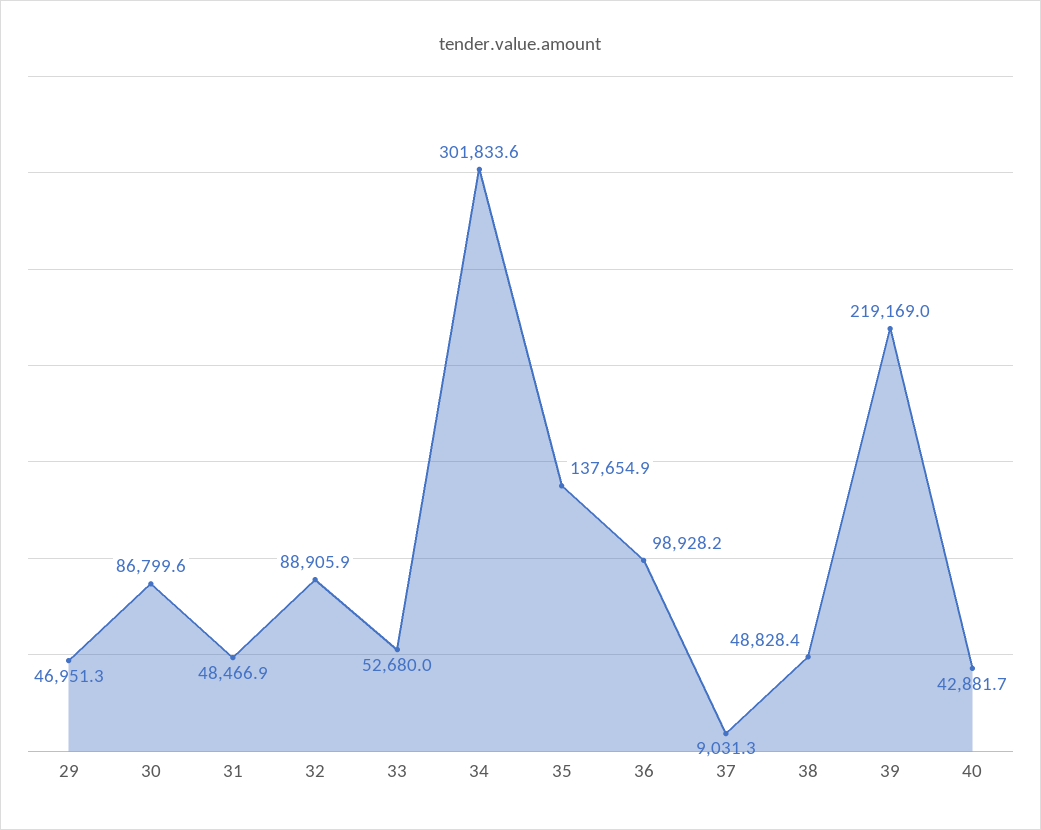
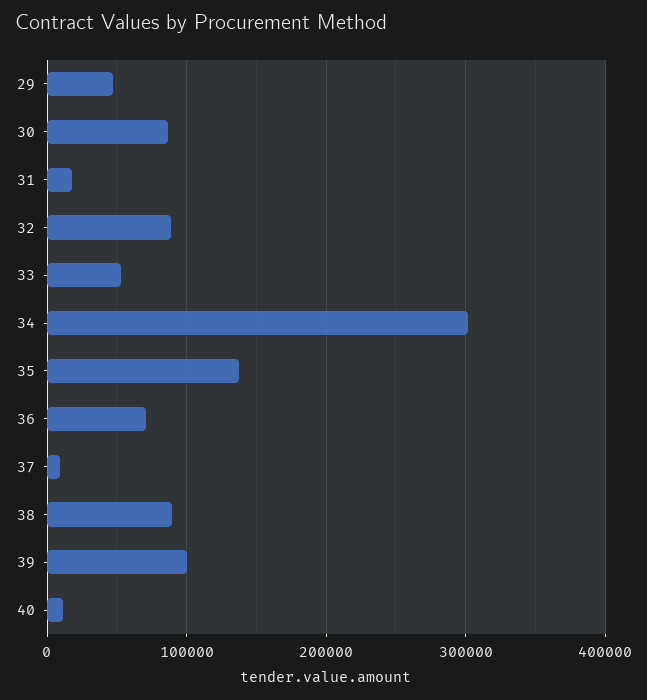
31: 48466.9 -> 20000
36: 98928.2 -> 70000
38: 48828.4 -> 90000
39: 219169 -> 100000
40: 42881.7 -> 10000

